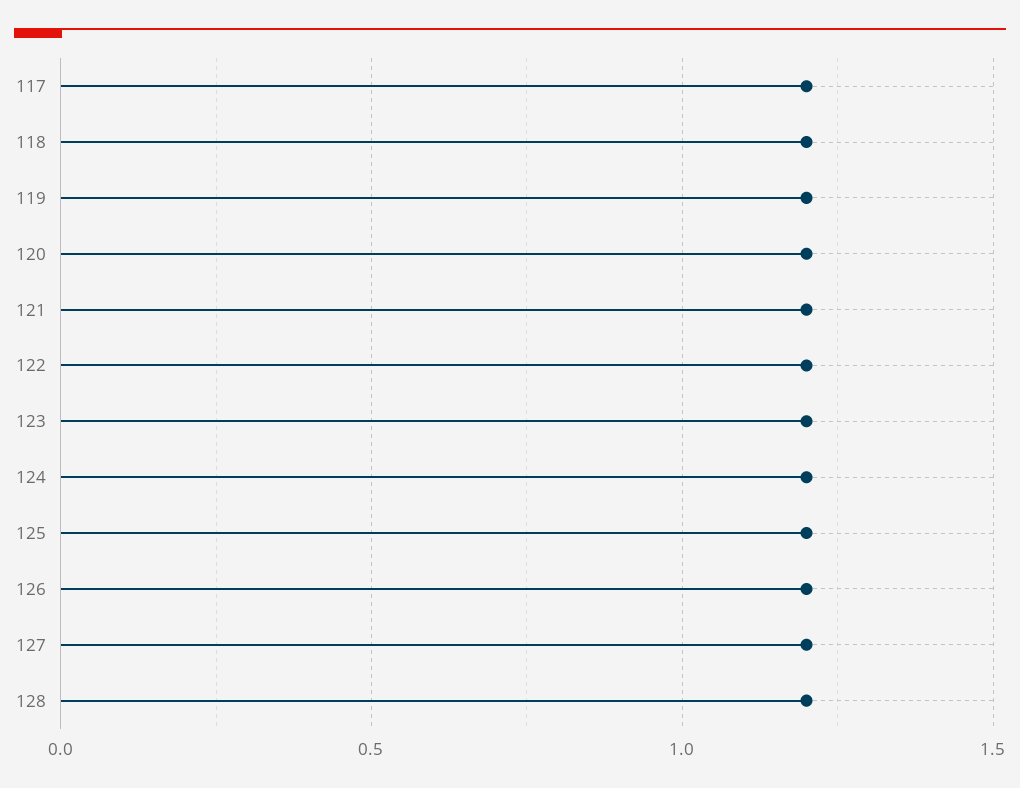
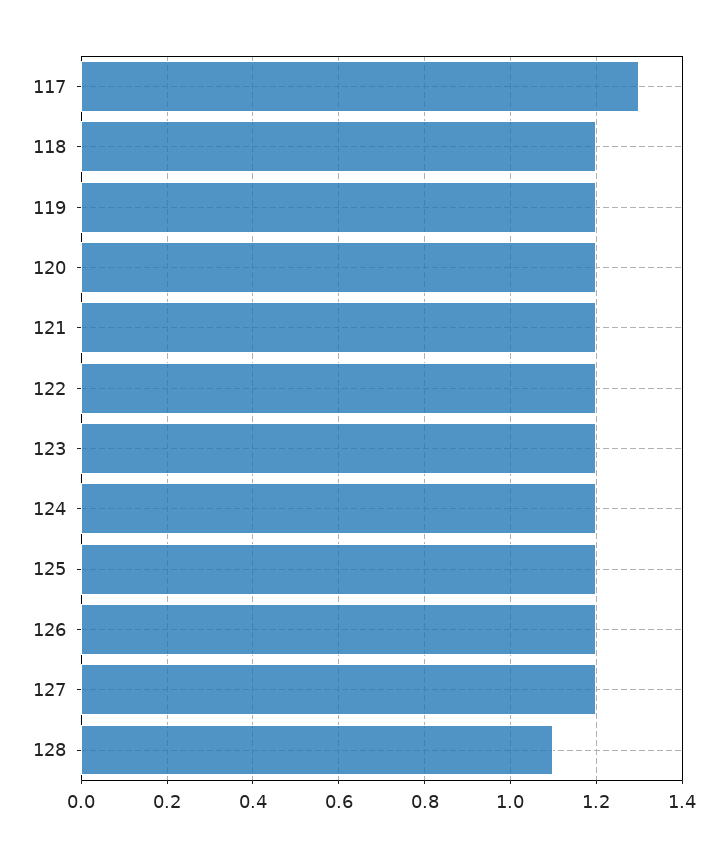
117: 1.2 -> 1.3
128: 1.2 -> 1.1

